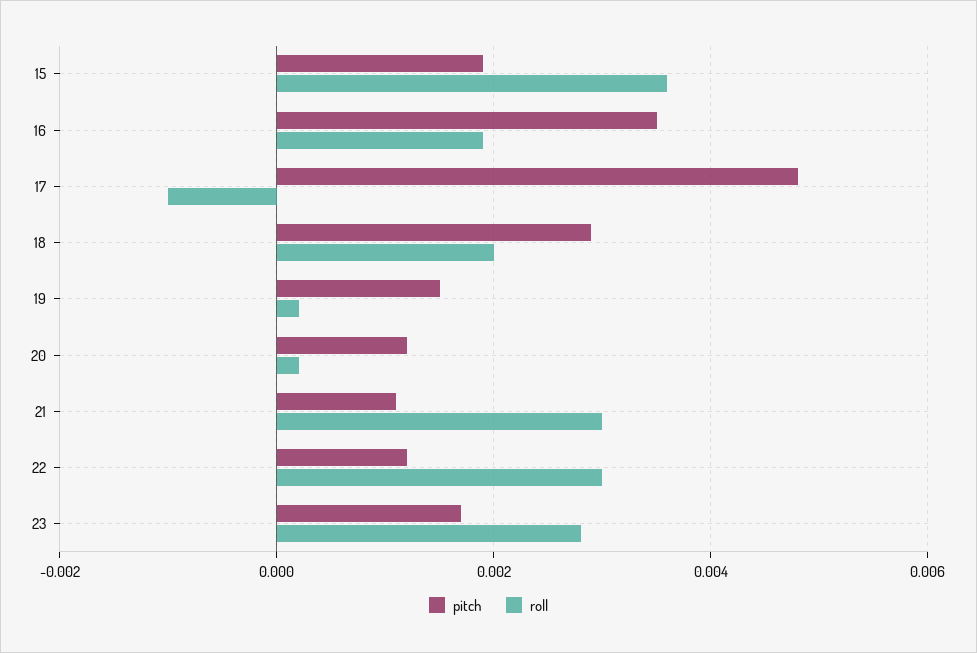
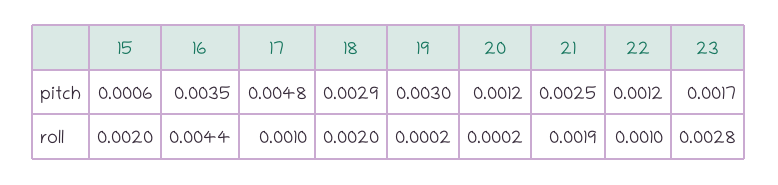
pitch, 15: 0.002 -> 0.0006
roll, 15: 0.0035 -> 0.002
roll, 16: 0.002 -> 0.0044
roll, 17: -0.001 -> 0.001
pitch, 19: 0.0015 -> 0.003
pitch, 21: 0.001 -> 0.0025
roll, 21: 0.003 -> 0.0019
roll, 22: 0.003 -> 0.001

